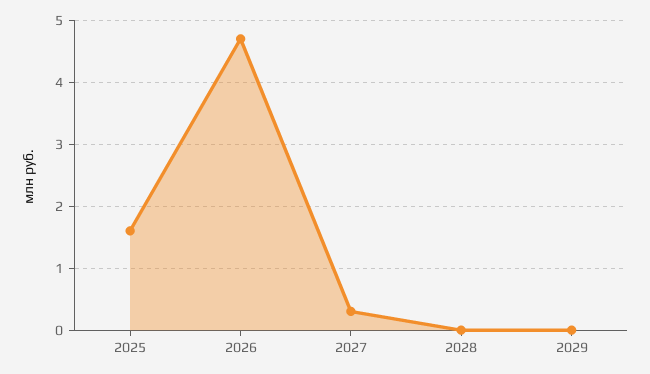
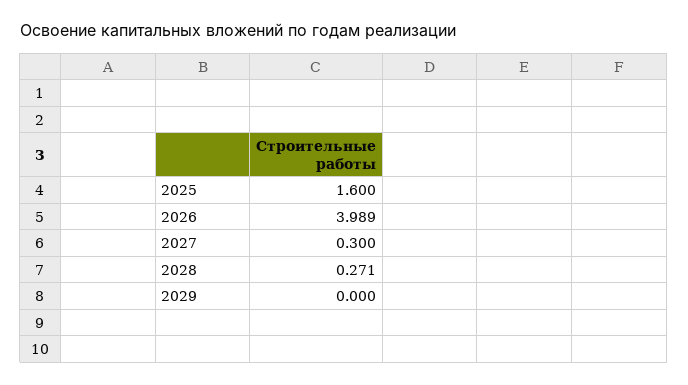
2026: 4.7 -> 3.989
2028: 0 -> 0.271

